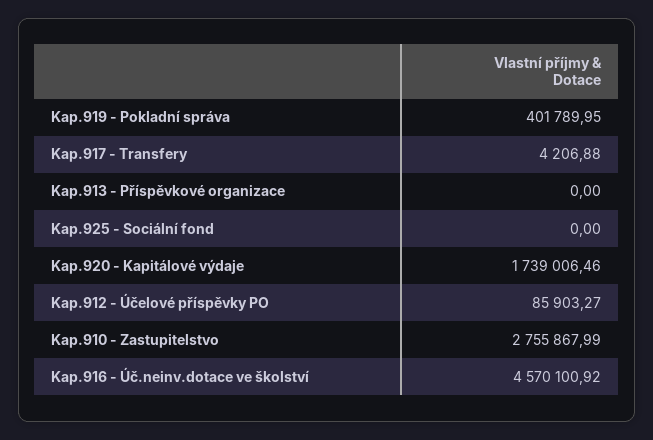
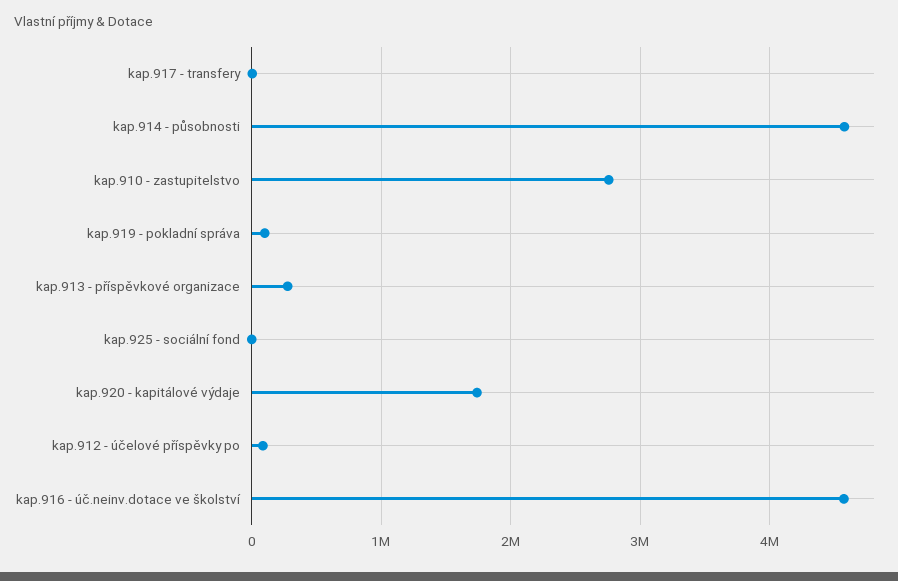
Kap.919 - Pokladní správa: 401789.95 -> 100000
Kap.913 - Příspěvkové organizace: 0 -> 300000
kap.914 - působnosti: none -> 4600000

